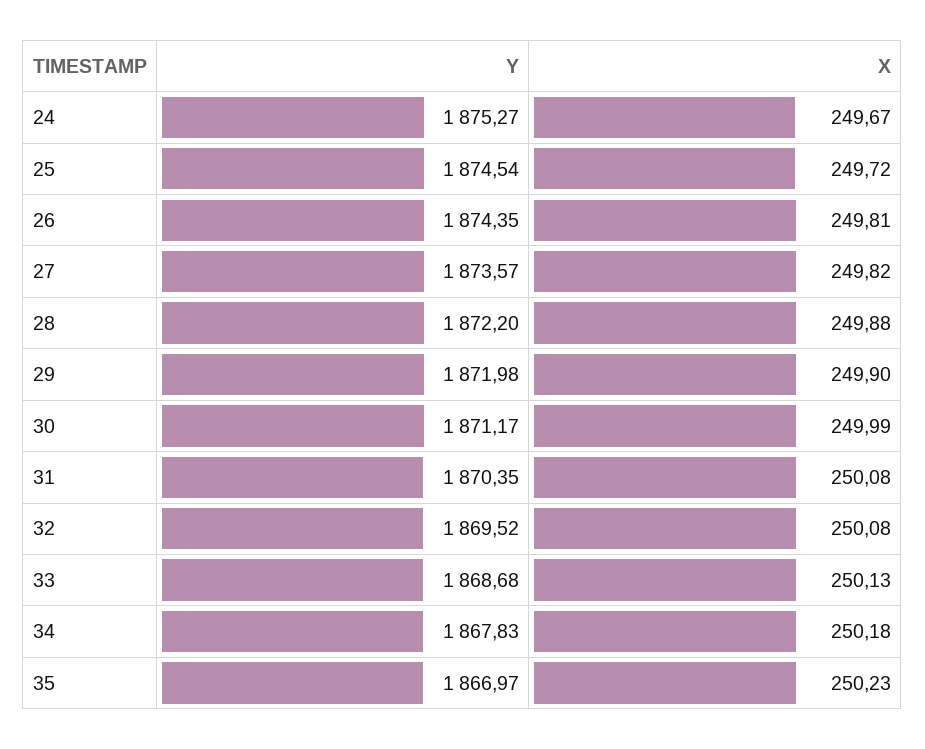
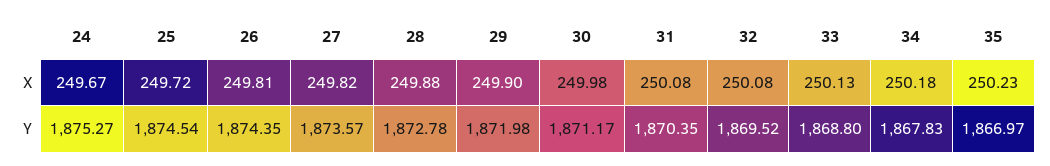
Y, 28: 1872.2 -> 1872.78
X, 30: 249.99 -> 249.98
Y, 33: 1868.68 -> 1868.8

